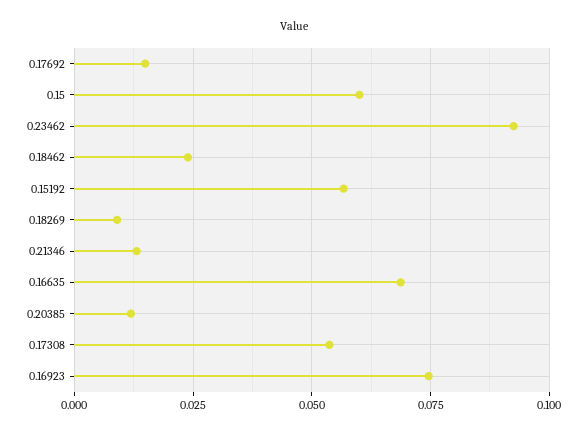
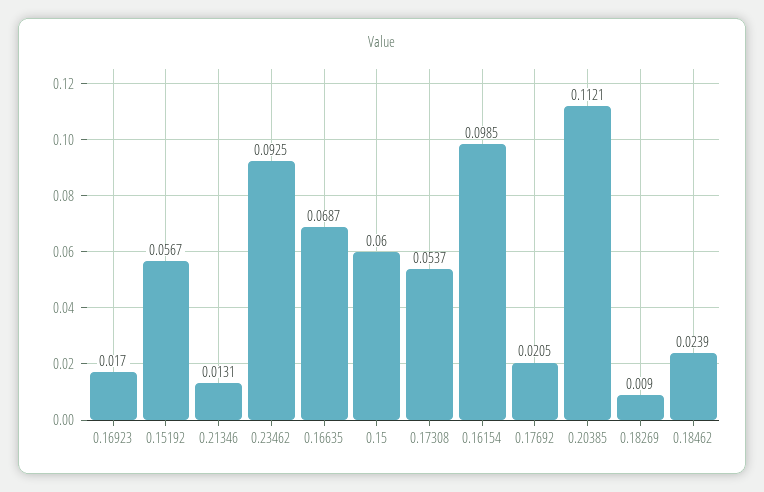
0.17692: 0.015 -> 0.0205
0.20385: 0.0125 -> 0.1121
0.16923: 0.075 -> 0.017
0.16154: none -> 0.0985

